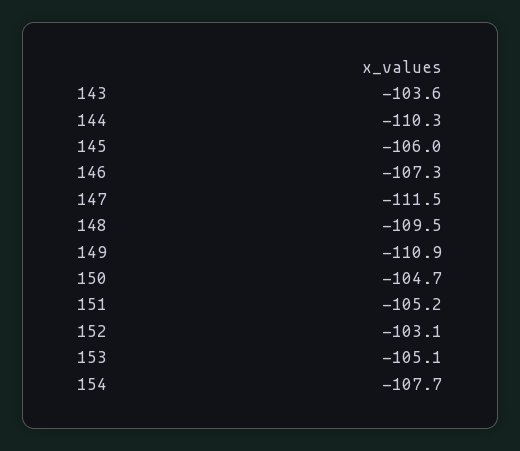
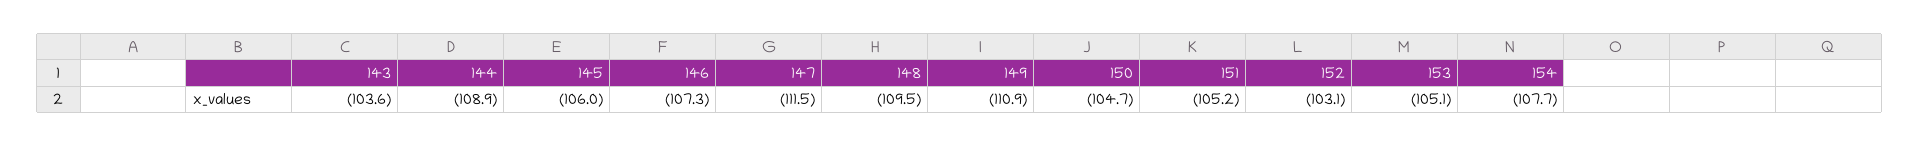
144: -110.3 -> -108.9

